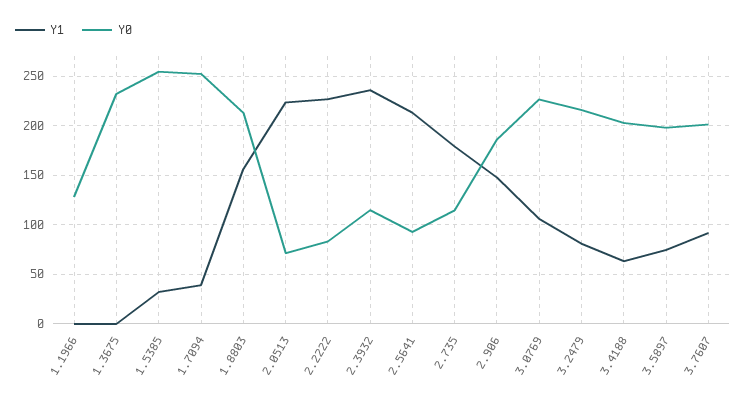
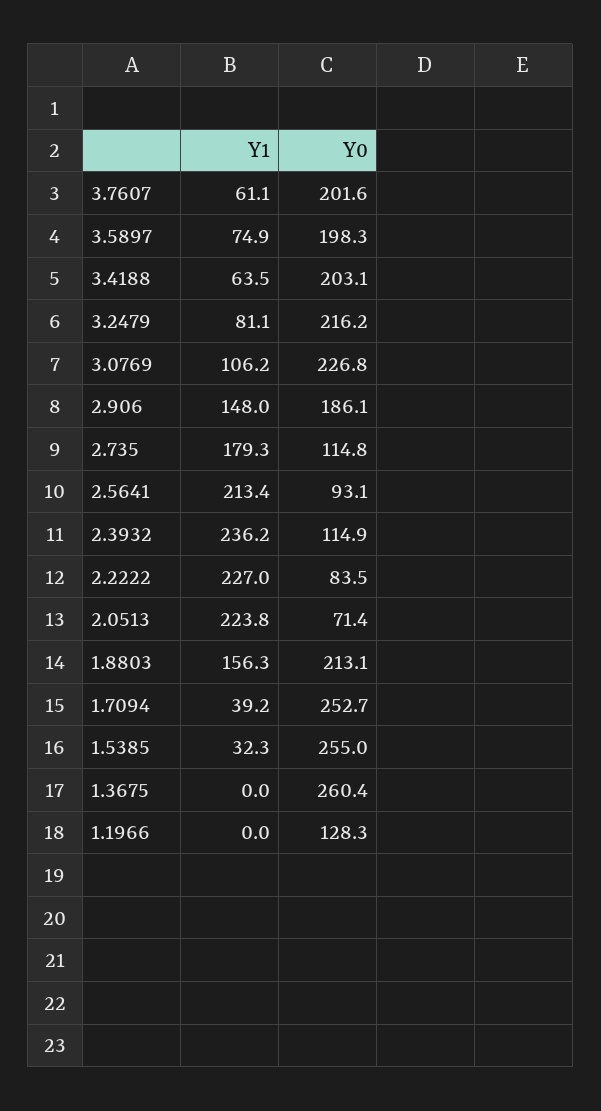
Y0, 1.3675: 230 -> 260.4
Y1, 3.7607: 90 -> 61.1

